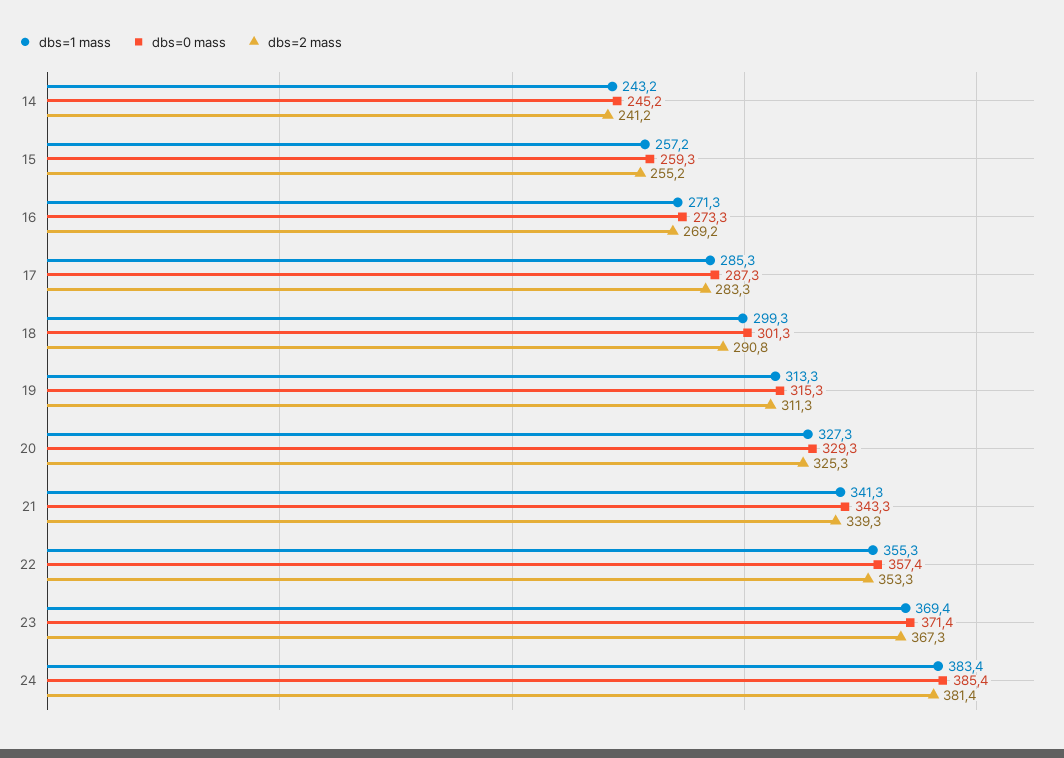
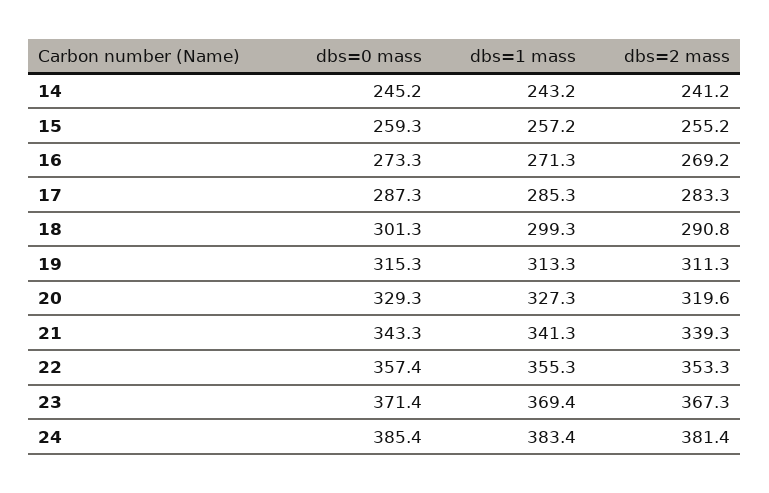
dbs=2 mass, 20: 325.3 -> 319.6

